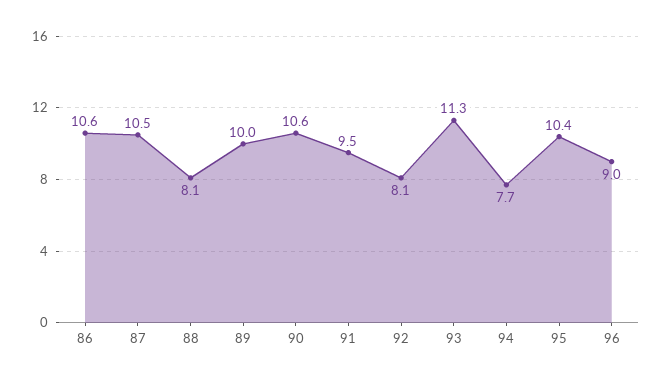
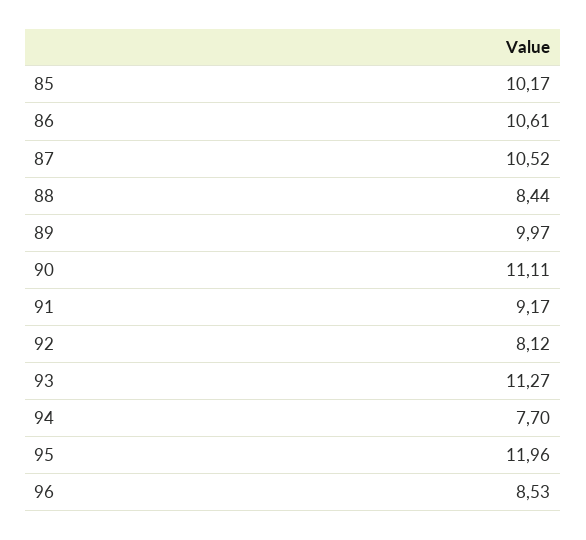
88: 8.1 -> 8.44
90: 10.6 -> 11.11
91: 9.5 -> 9.17
95: 10.4 -> 11.96
96: 9 -> 8.53
85: none -> 10.17

